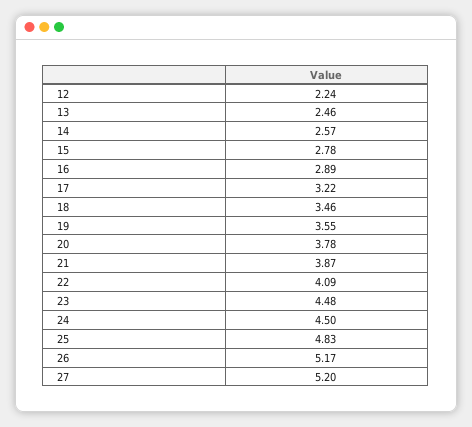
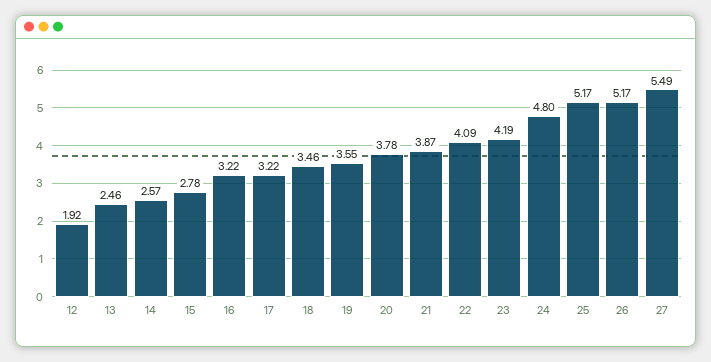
12: 2.24 -> 1.92
16: 2.89 -> 3.22
23: 4.48 -> 4.19
24: 4.5 -> 4.8
25: 4.83 -> 5.17
27: 5.2 -> 5.49

